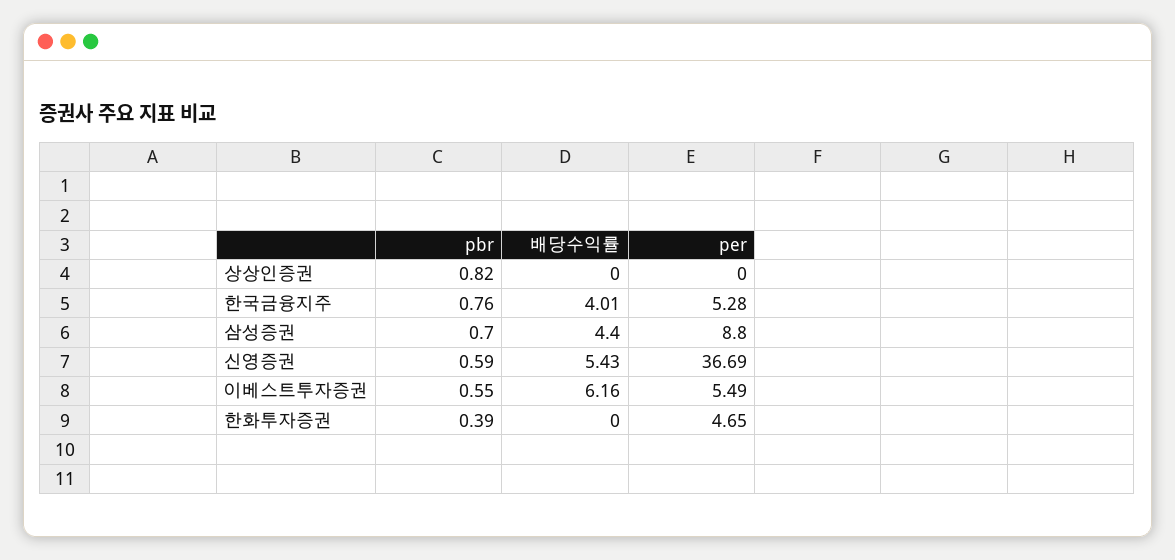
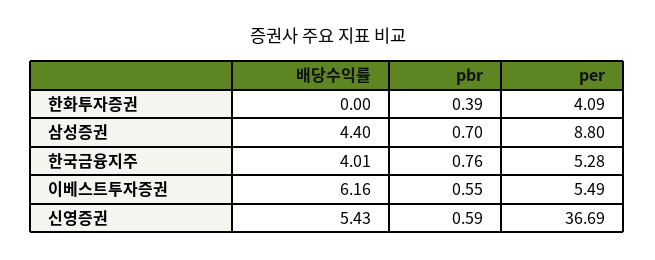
pbr, 상상인증권: 0.82 -> none
배당수익률, 상상인증권: 0 -> none
per, 상상인증권: 0 -> none
per, 한화투자증권: 4.65 -> 4.09

